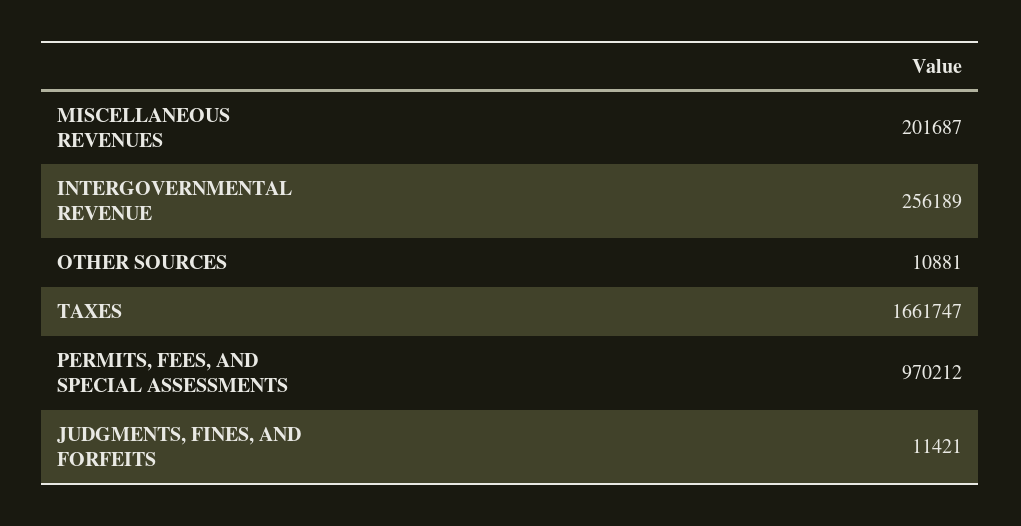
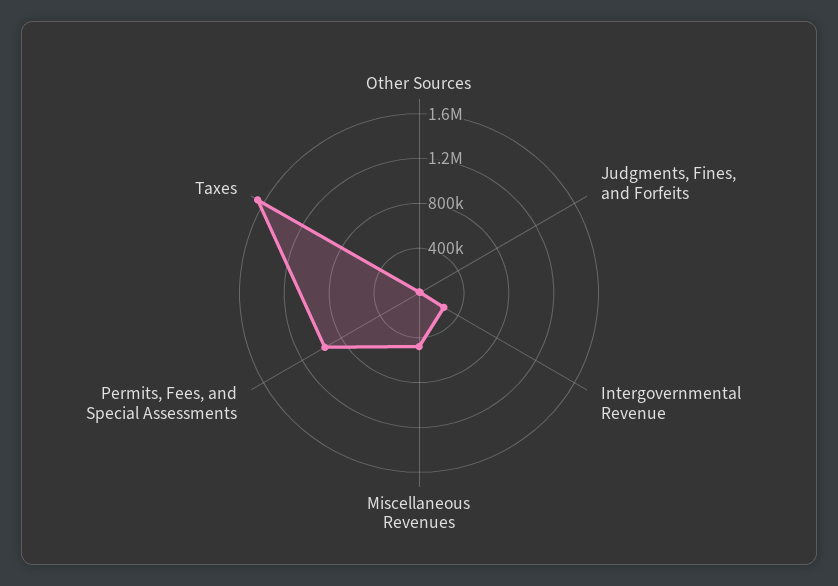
MISCELLANEOUS REVENUES: 201687 -> 500000

